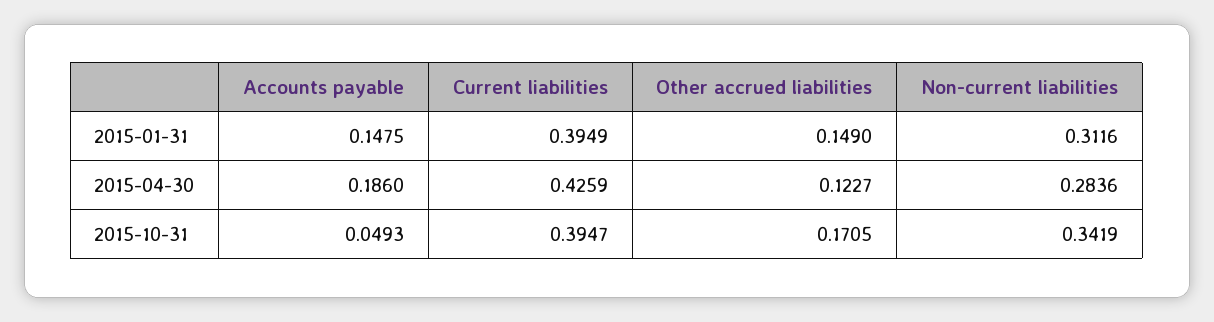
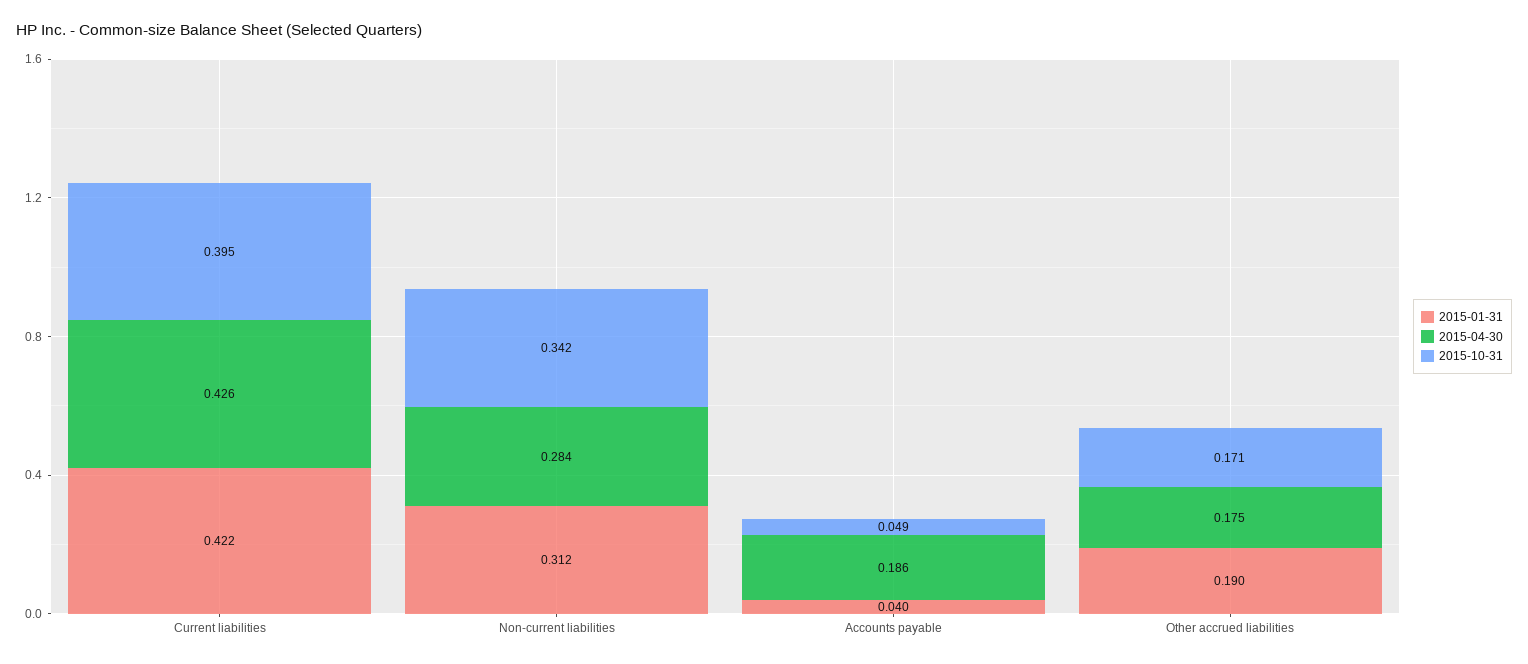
2015-01-31, Accounts payable: 0.1475 -> 0.04
2015-01-31, Current liabilities: 0.3949 -> 0.422
2015-01-31, Other accrued liabilities: 0.149 -> 0.19
2015-04-30, Other accrued liabilities: 0.1227 -> 0.175

